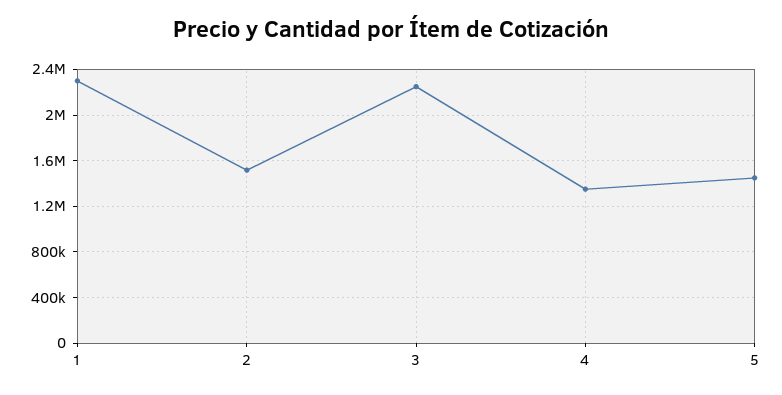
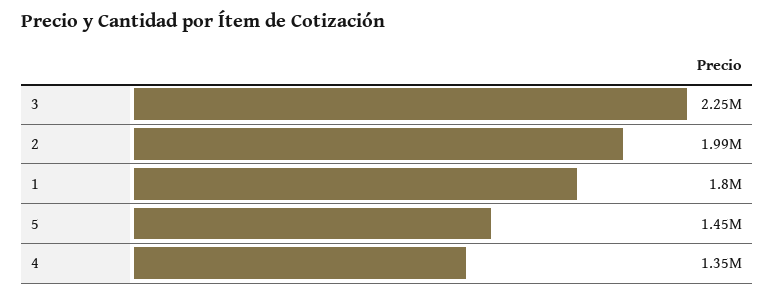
1: 2300000 -> 1800000
2: 1500000 -> 1990000

